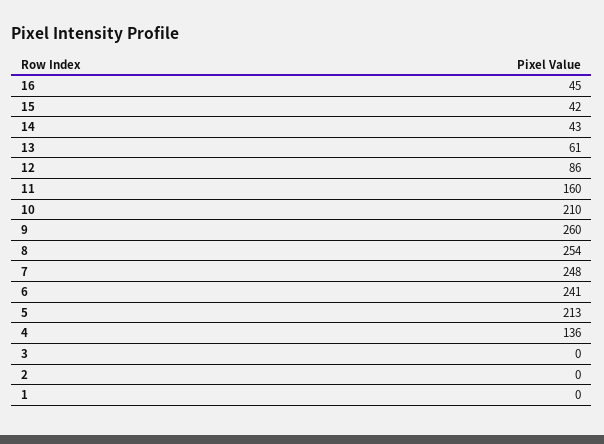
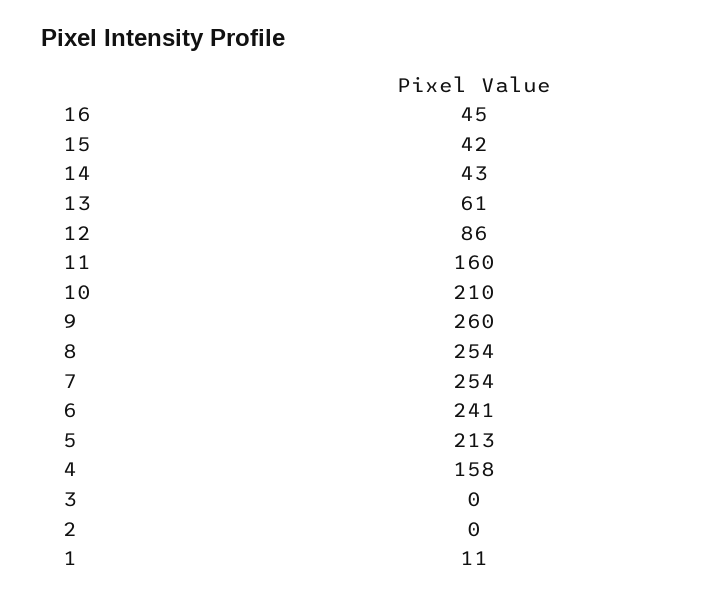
7: 248 -> 254
4: 136 -> 158
1: 0 -> 11

